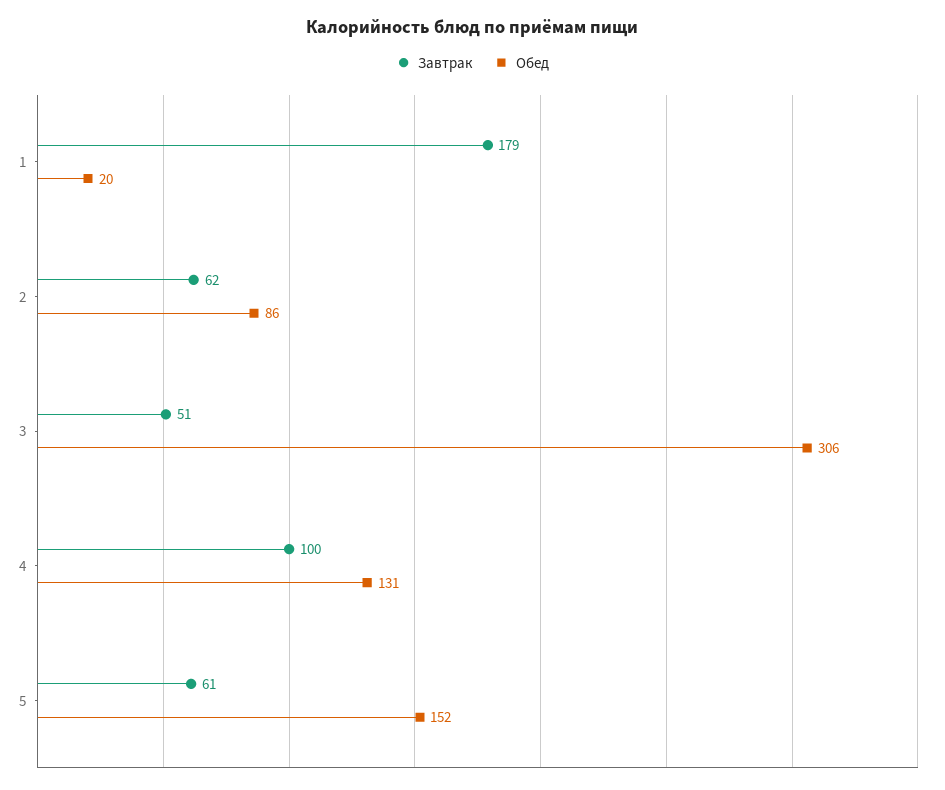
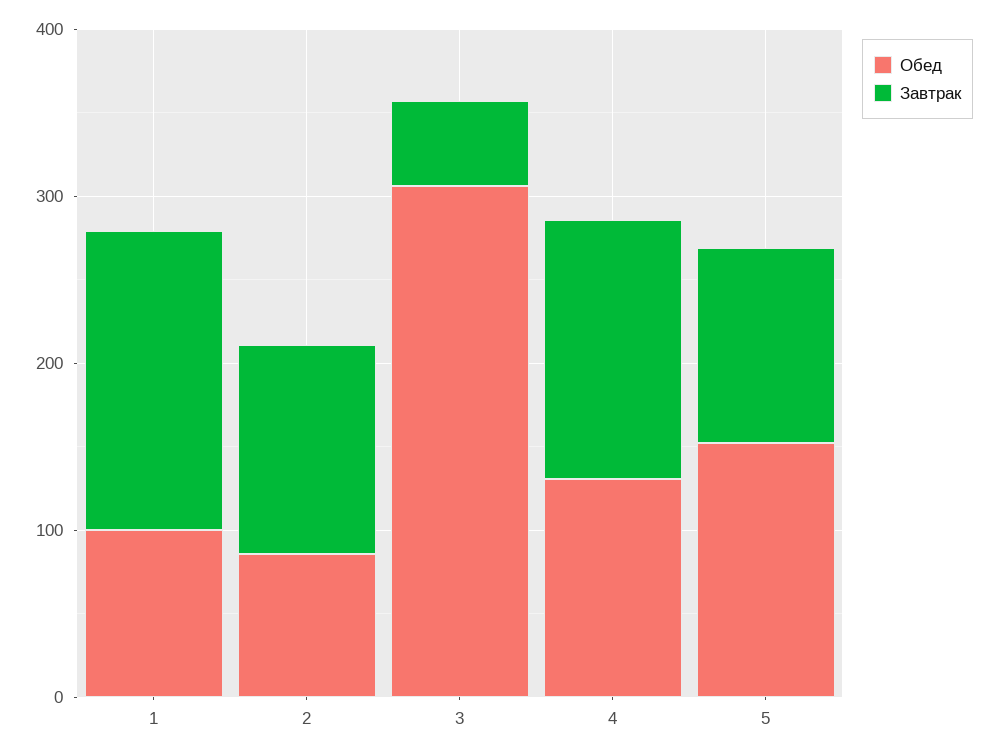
Обед, 1: 20 -> 100
Завтрак, 2: 62 -> 120
Завтрак, 4: 100 -> 160
Завтрак, 5: 61 -> 120

